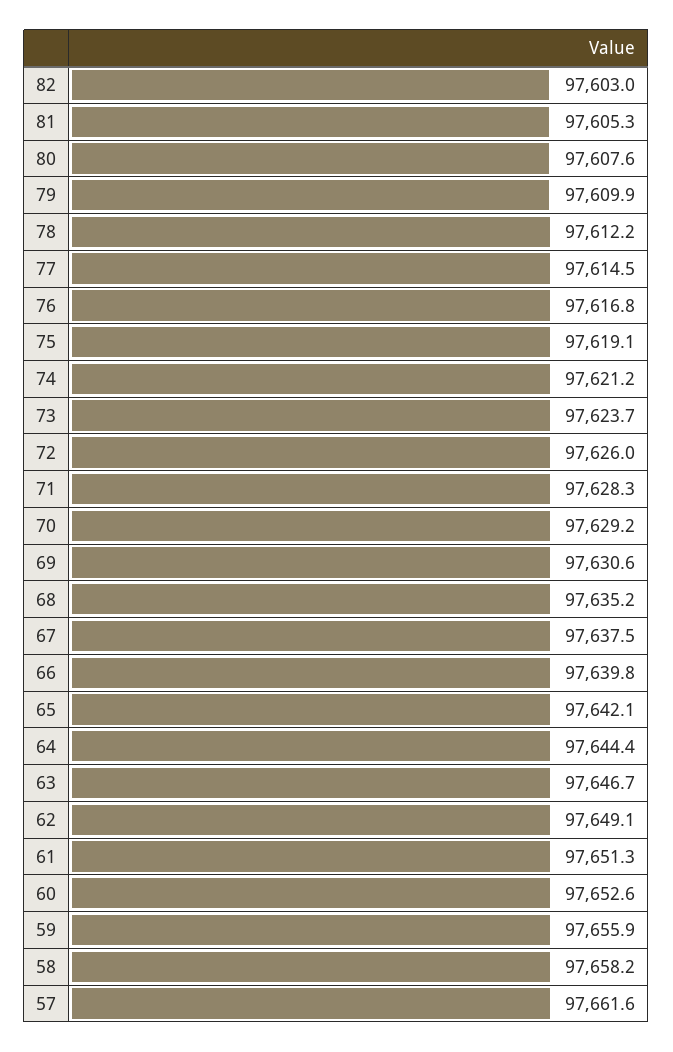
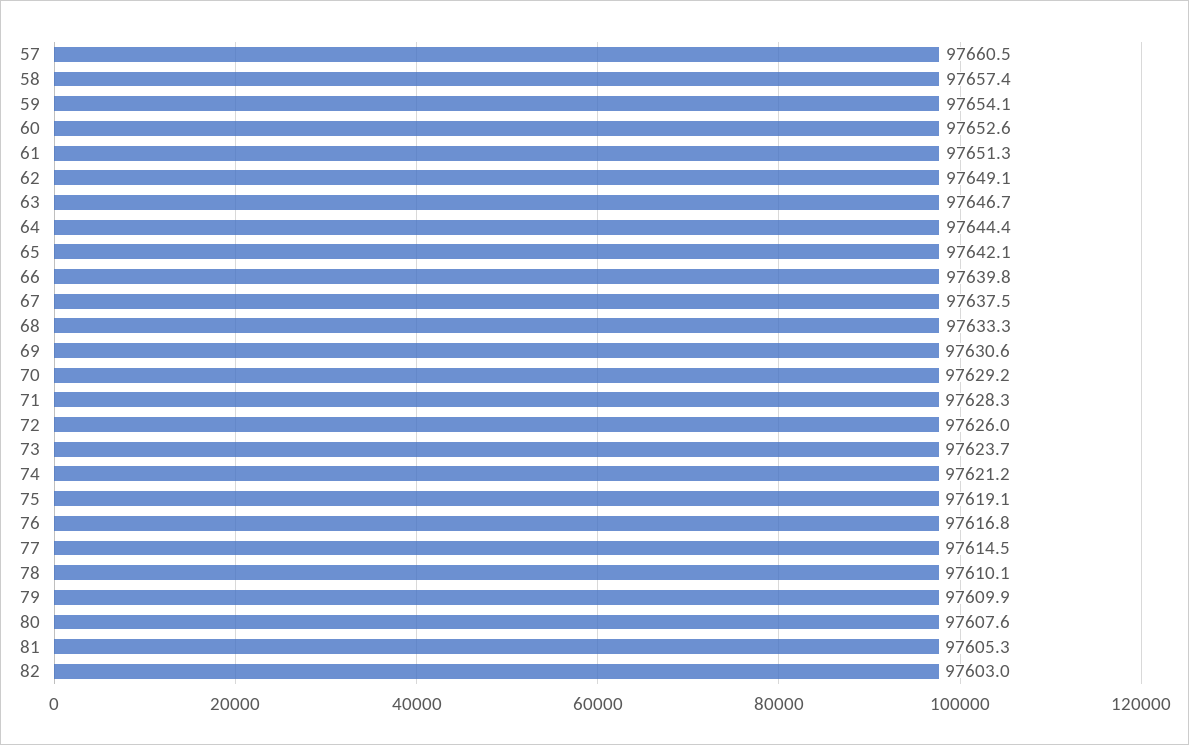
78: 97612.2 -> 97610.1
68: 97635.2 -> 97633.3
59: 97655.9 -> 97654.1
58: 97658.2 -> 97657.4
57: 97661.6 -> 97660.5

